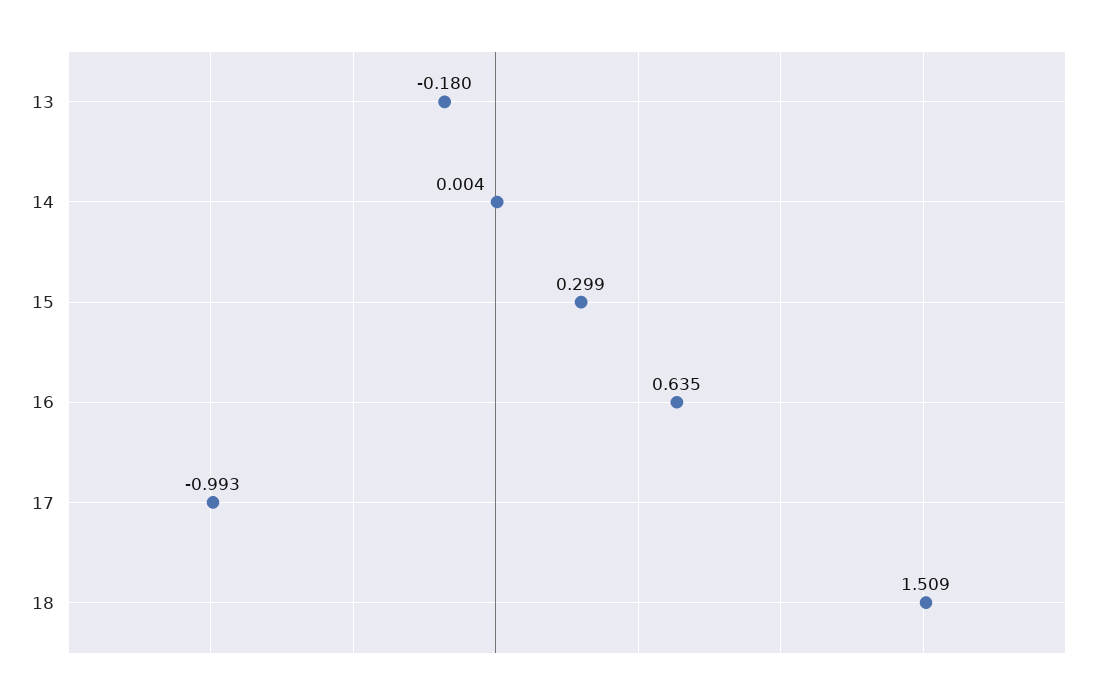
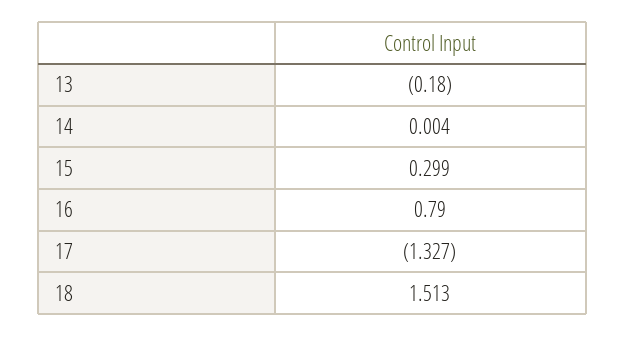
16: 0.635 -> 0.79
17: -0.993 -> -1.327
18: 1.509 -> 1.513

